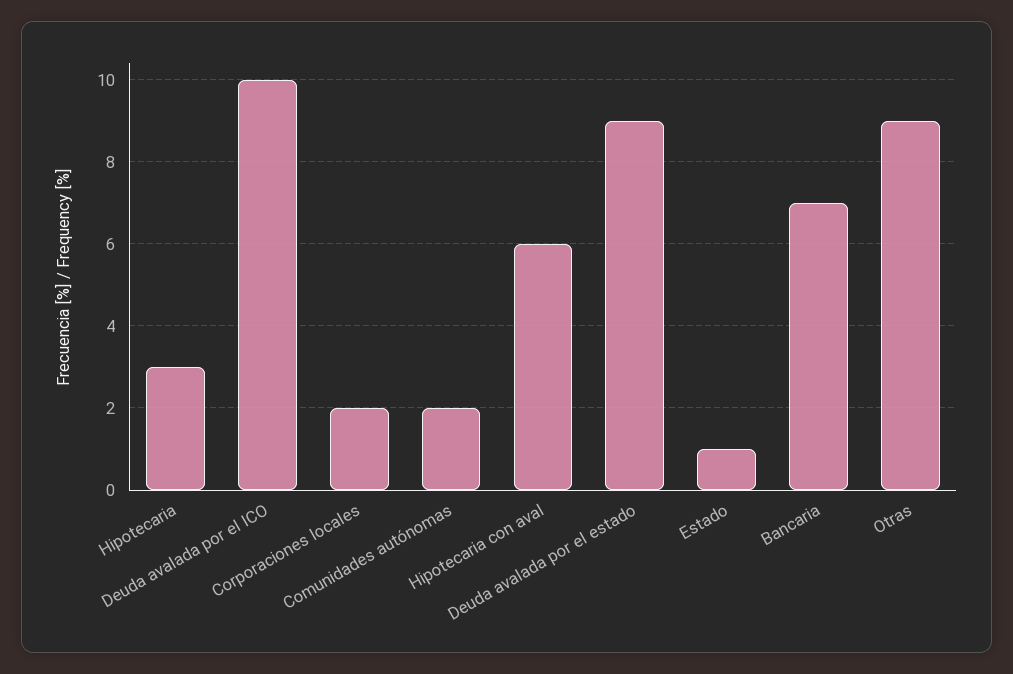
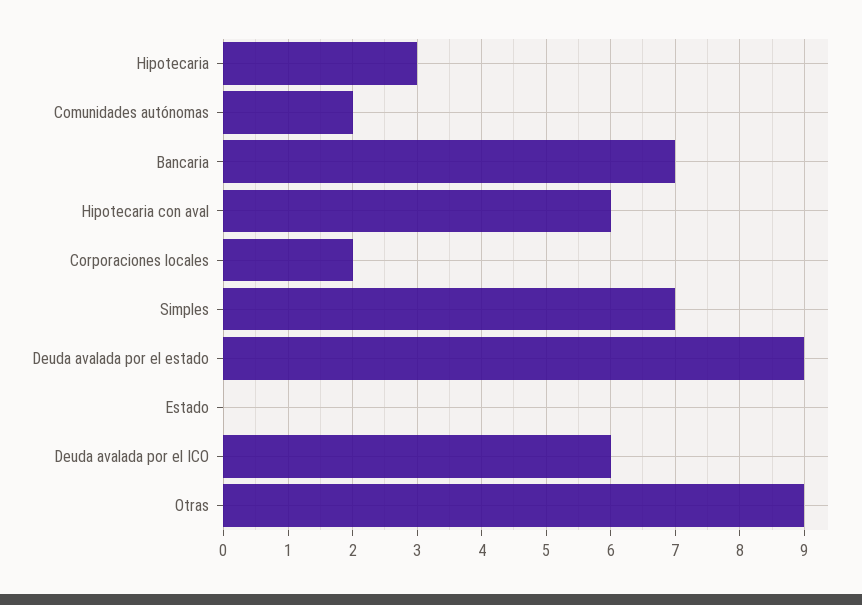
Deuda avalada por el ICO: 10 -> 6
Estado: 1 -> 0
Simples: none -> 7

